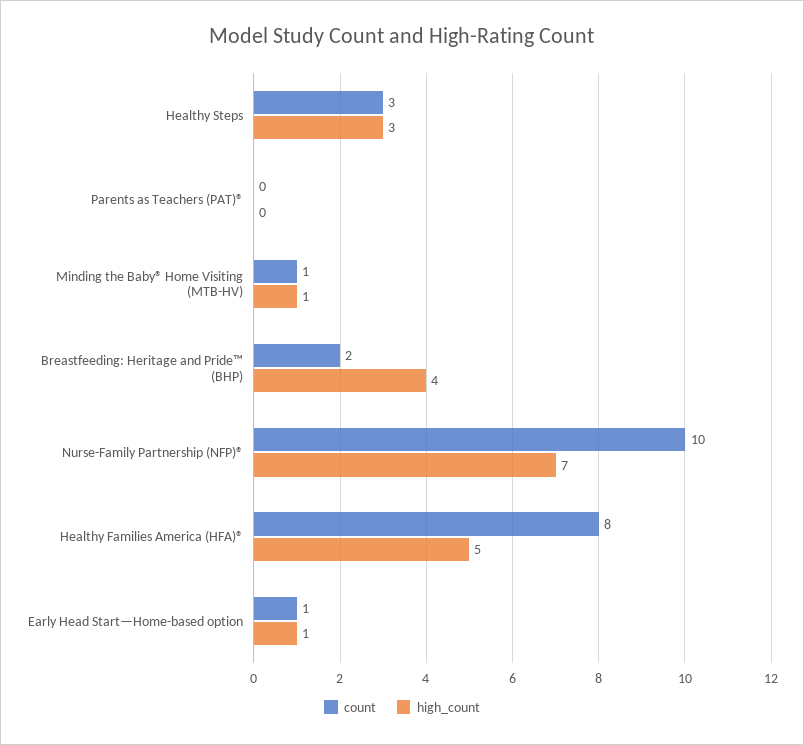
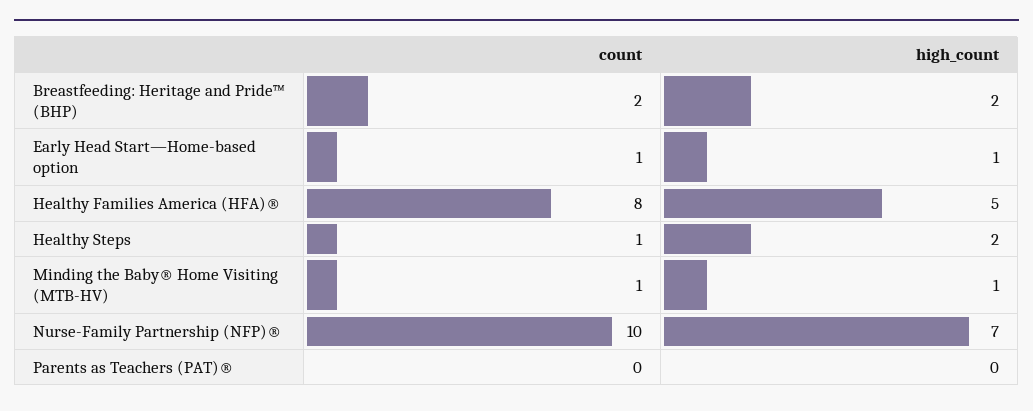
count, Healthy Steps: 3 -> 1
high_count, Healthy Steps: 3 -> 2
high_count, Breastfeeding: Heritage and Pride™ (BHP): 4 -> 2

